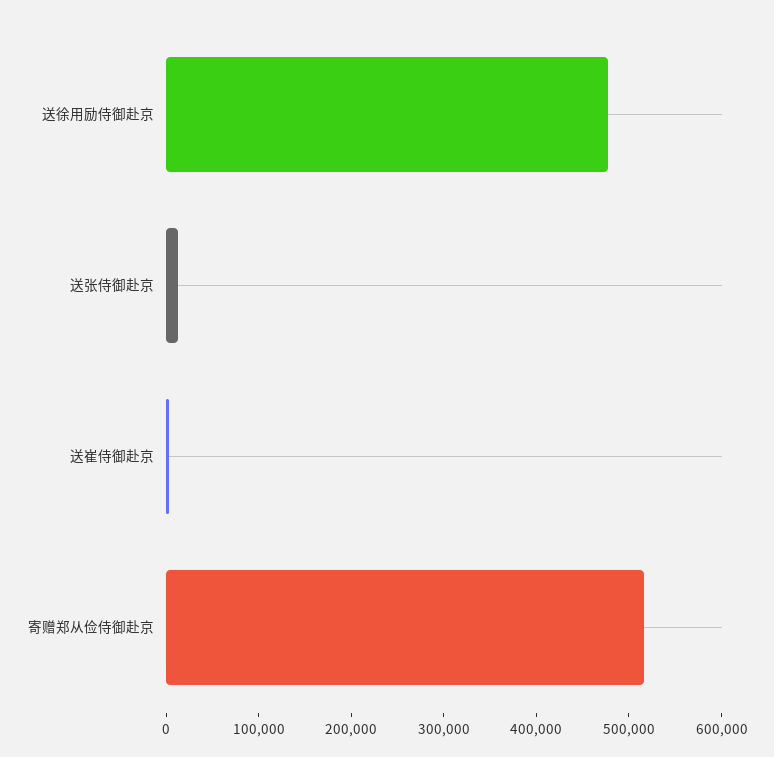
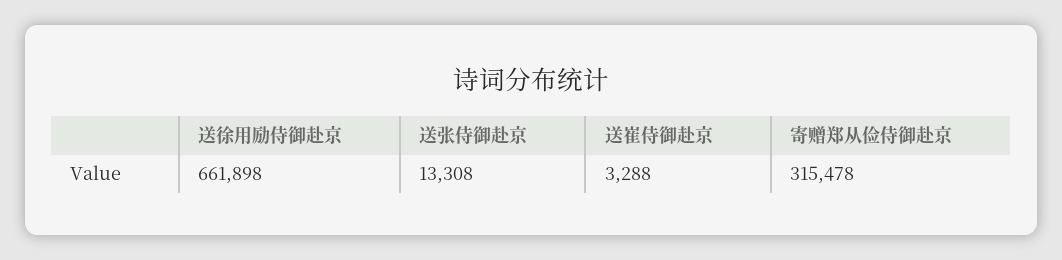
送徐用励侍御赴京: 480000 -> 661898
寄赠郑从俭侍御赴京: 520000 -> 315478

